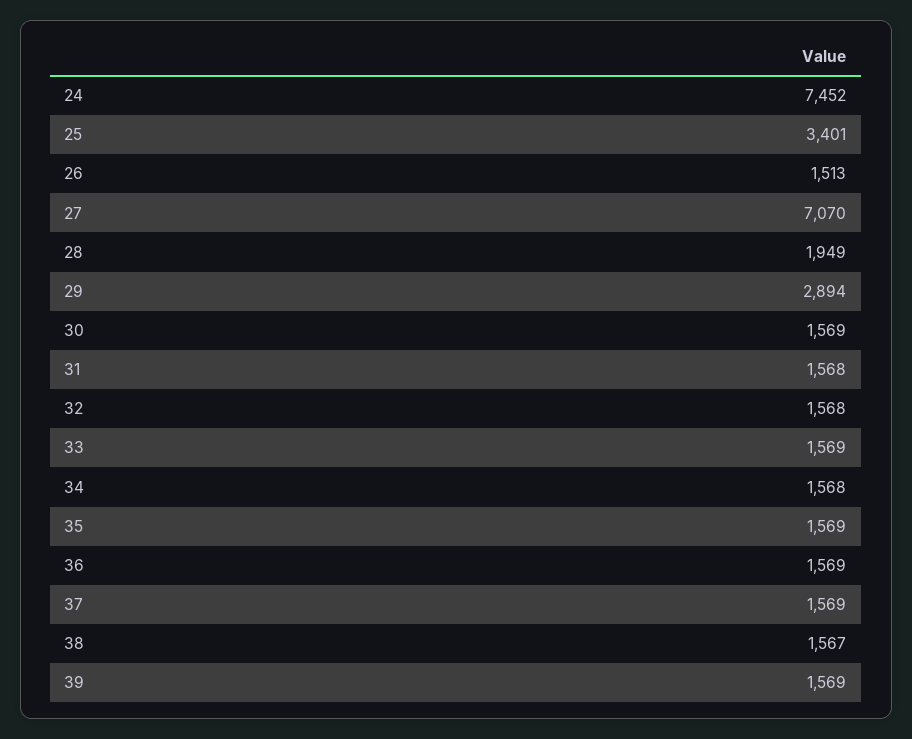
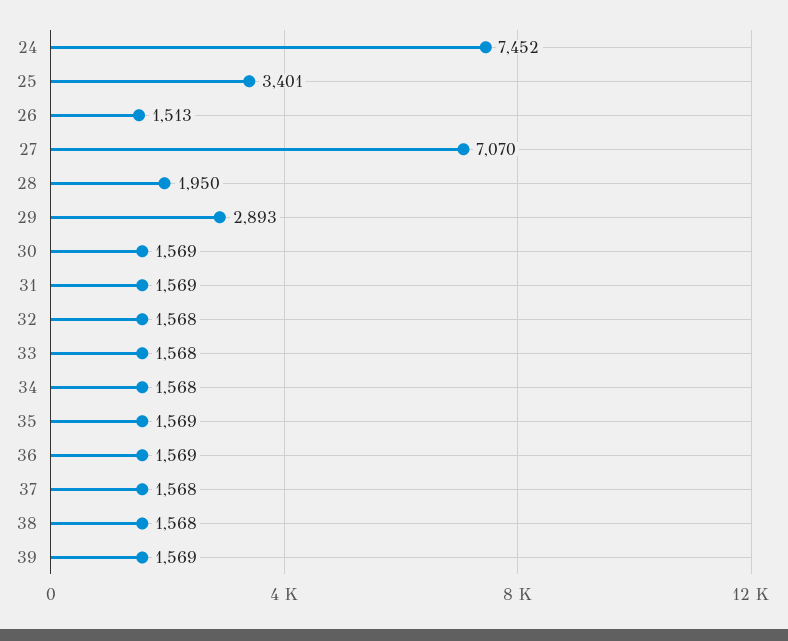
28: 1949 -> 1950
29: 2894 -> 2893
31: 1568 -> 1569
33: 1569 -> 1568
37: 1569 -> 1568
38: 1567 -> 1568

